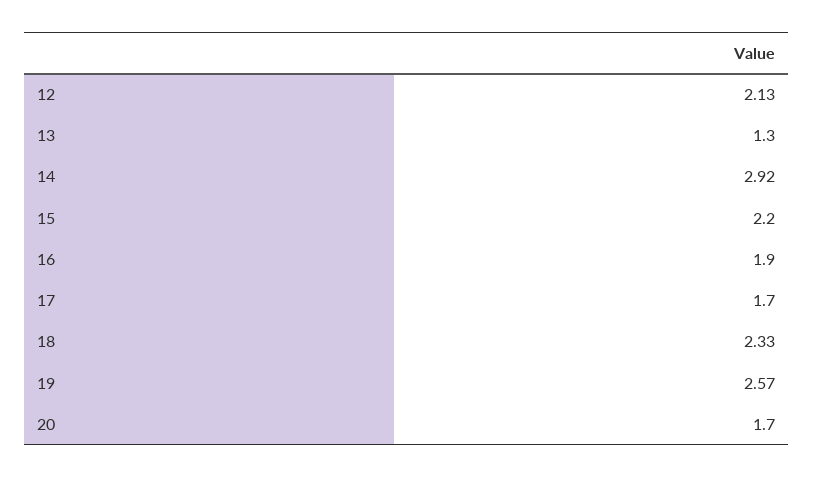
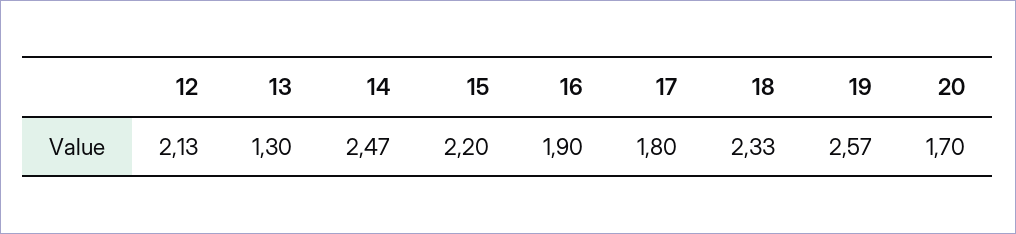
14: 2.92 -> 2.47
17: 1.7 -> 1.8

